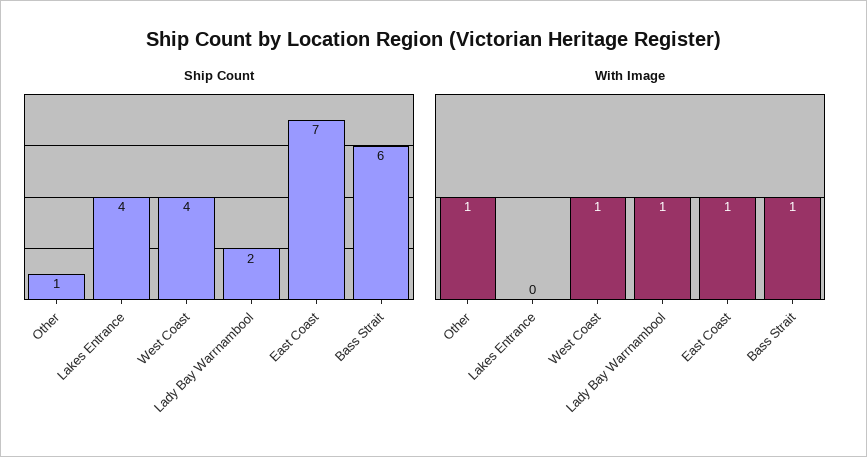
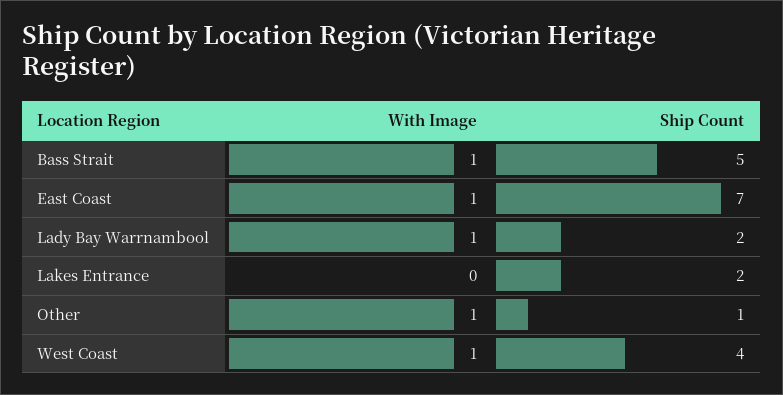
Ship Count, Lakes Entrance: 4 -> 2
Ship Count, Bass Strait: 6 -> 5

